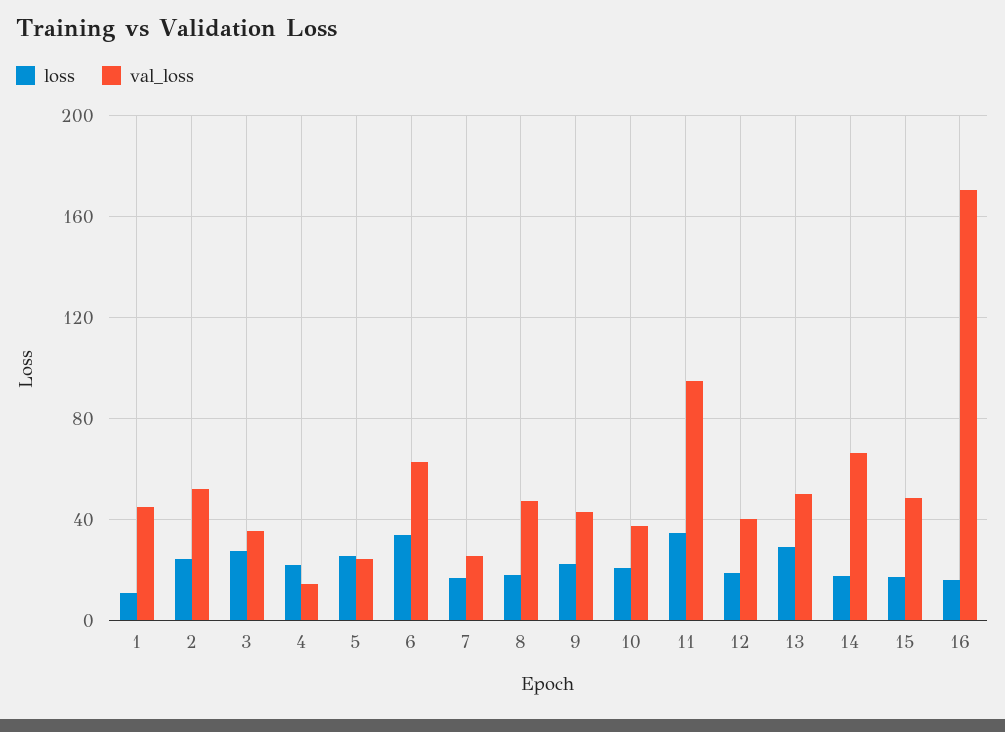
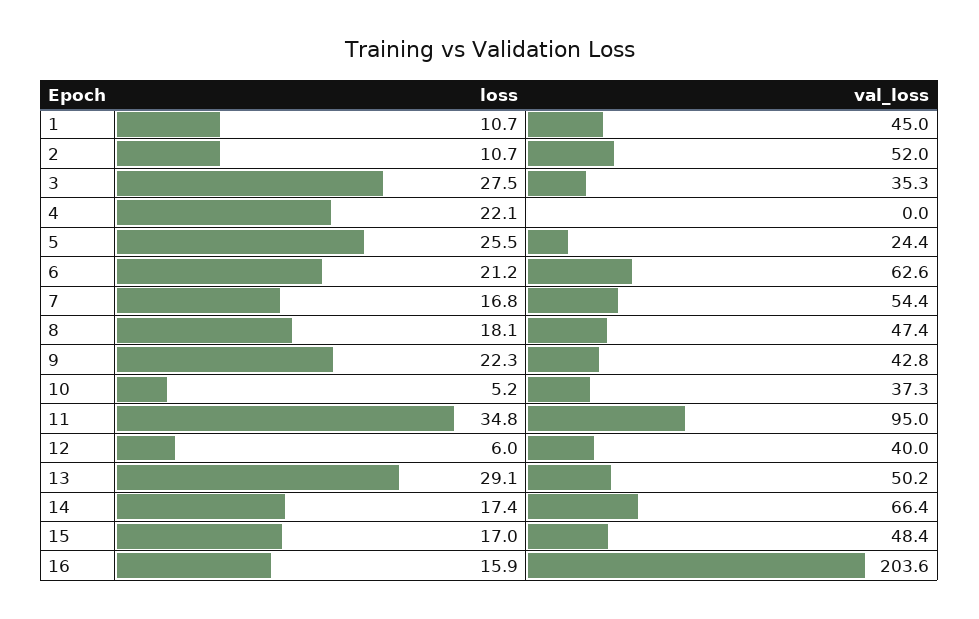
loss, 2: 25 -> 10.7
val_loss, 4: 15 -> 0
loss, 6: 35 -> 21.2
val_loss, 7: 25 -> 54.4
loss, 10: 20 -> 5.2
loss, 12: 20 -> 6
val_loss, 16: 170 -> 203.6

